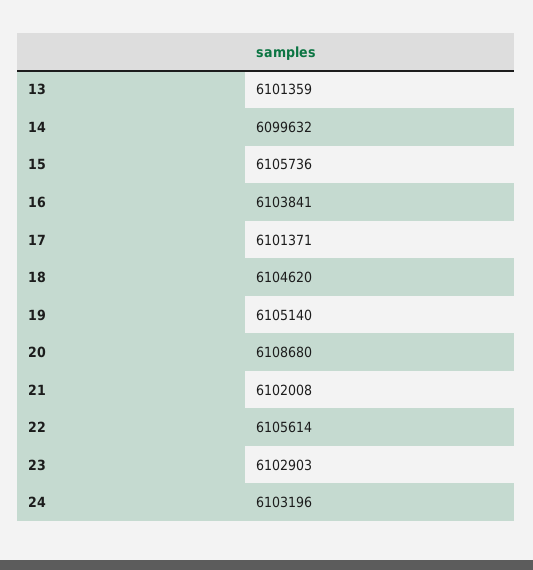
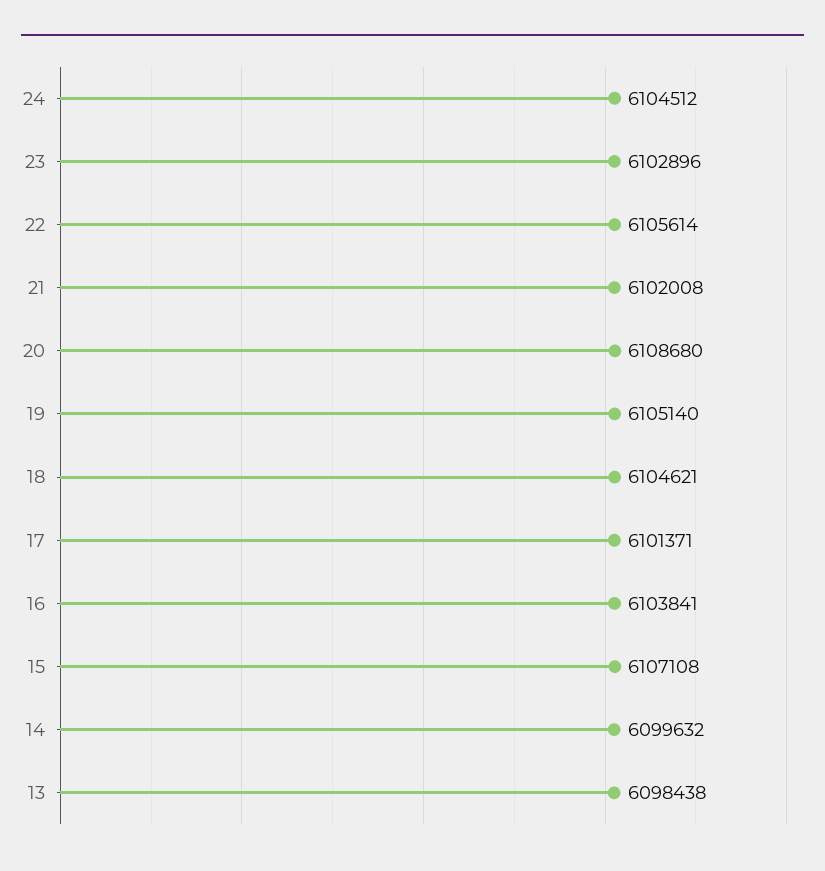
13: 6101359 -> 6098438
15: 6105736 -> 6107108
18: 6104620 -> 6104621
23: 6102903 -> 6102896
24: 6103196 -> 6104512

